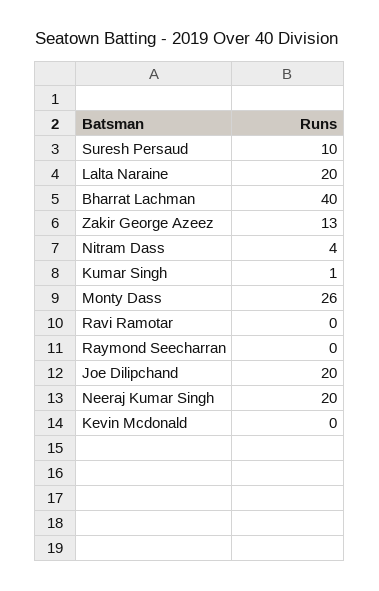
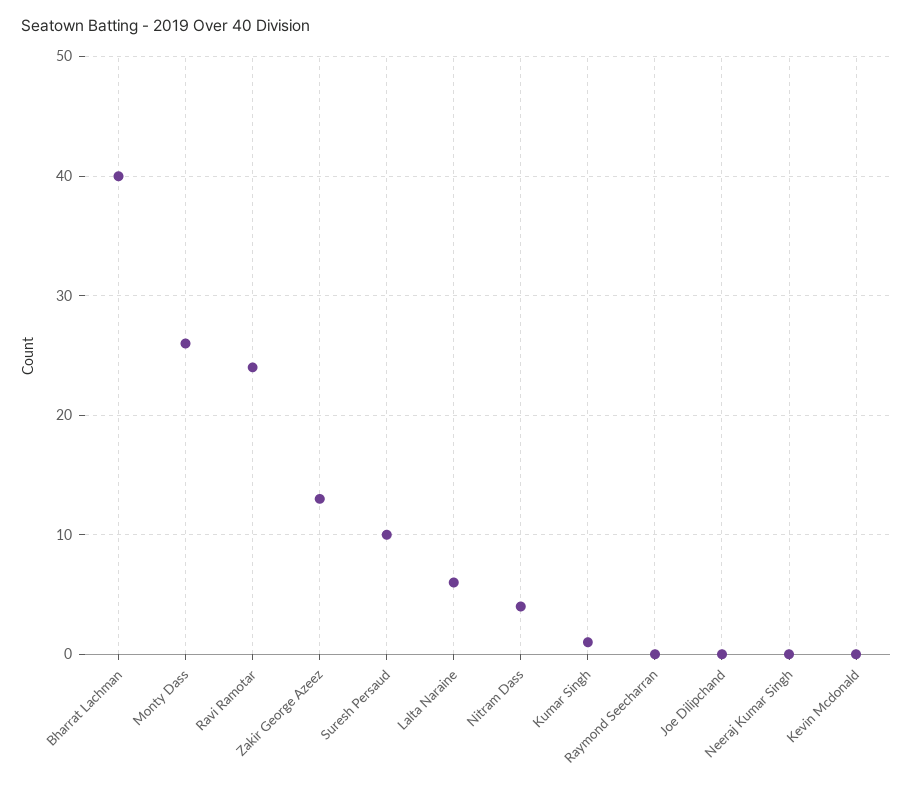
Lalta Naraine: 20 -> 6
Ravi Ramotar: 0 -> 24
Joe Dilipchand: 20 -> 0
Neeraj Kumar Singh: 20 -> 0

